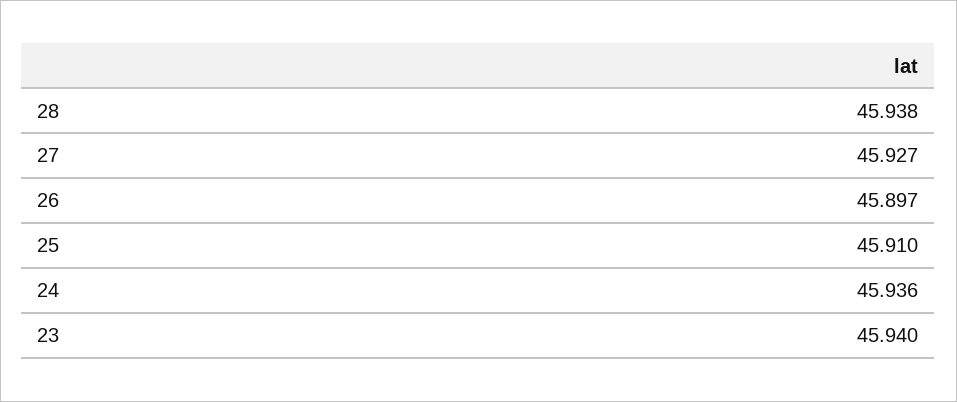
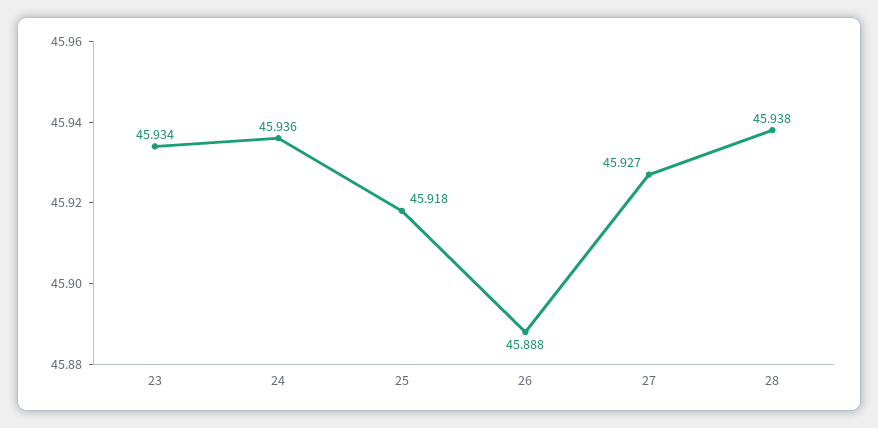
26: 45.897 -> 45.888
25: 45.91 -> 45.918
23: 45.94 -> 45.934

